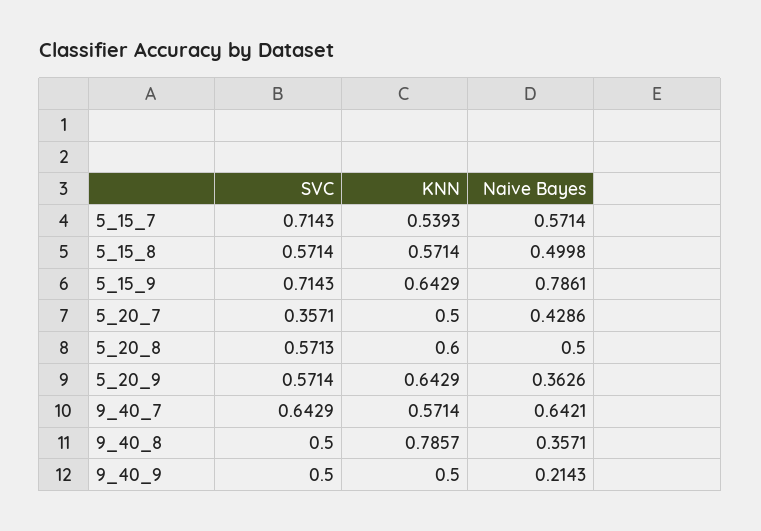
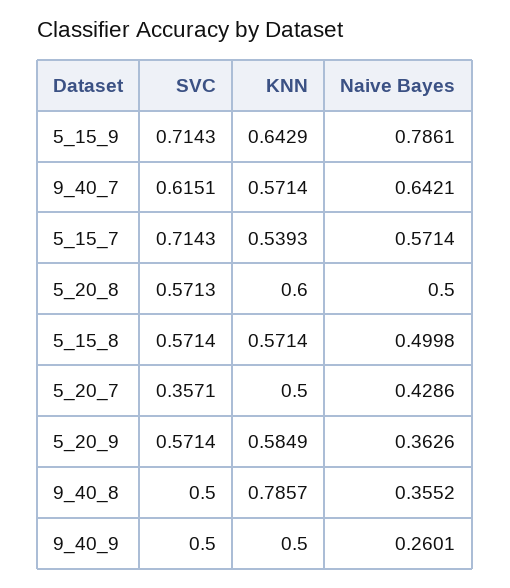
KNN, 5_20_9: 0.6429 -> 0.5849
SVC, 9_40_7: 0.6429 -> 0.6151
Naive Bayes, 9_40_8: 0.3571 -> 0.3552
Naive Bayes, 9_40_9: 0.2143 -> 0.2601

